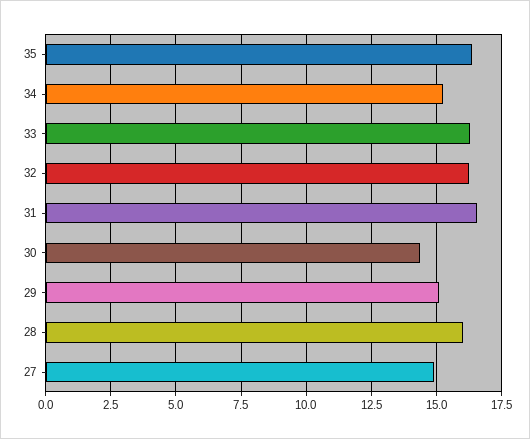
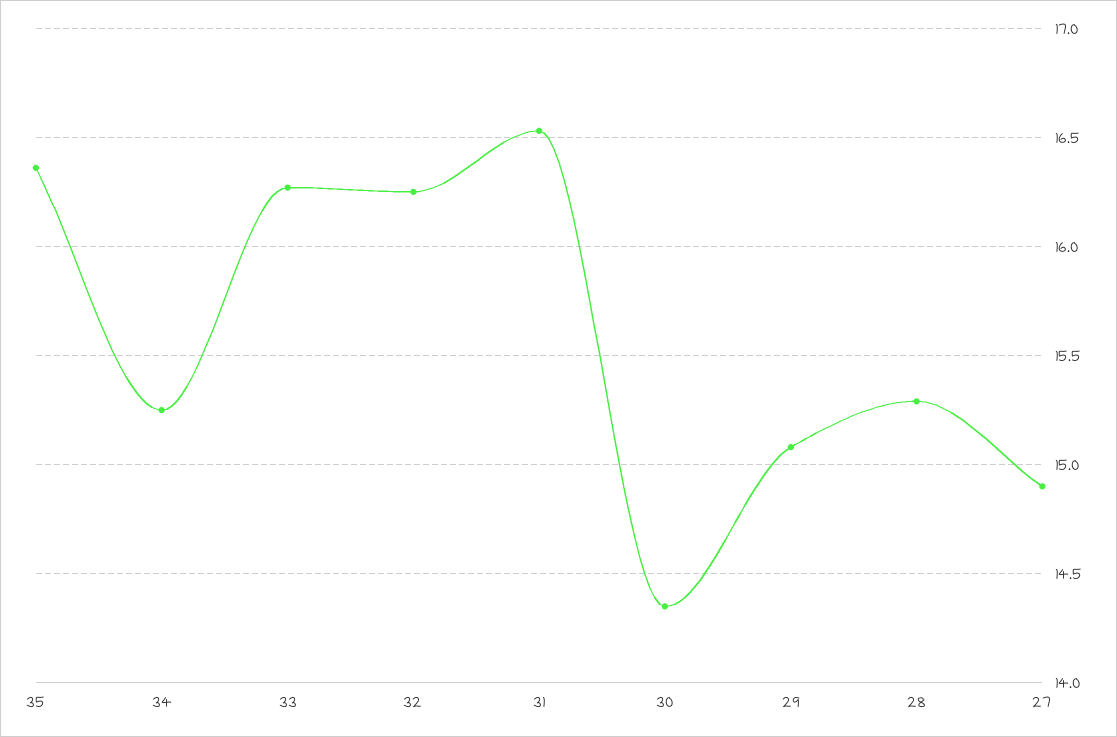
28: 16 -> 15.3

